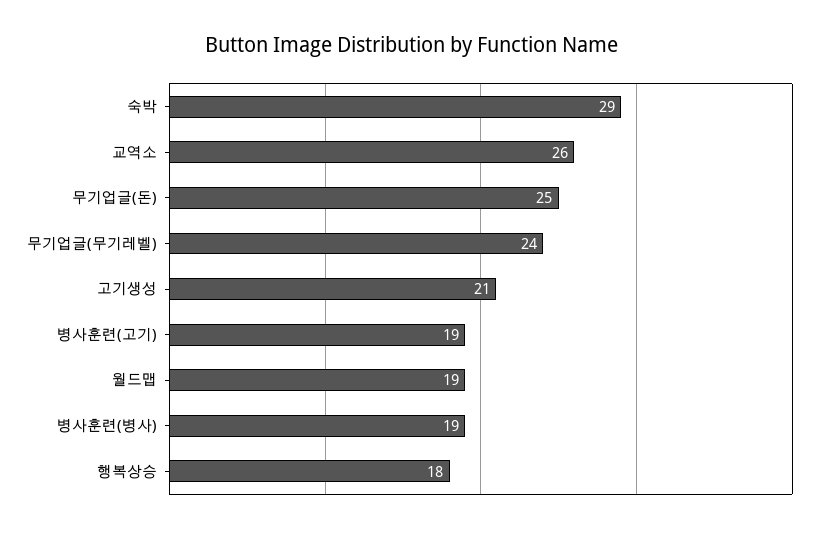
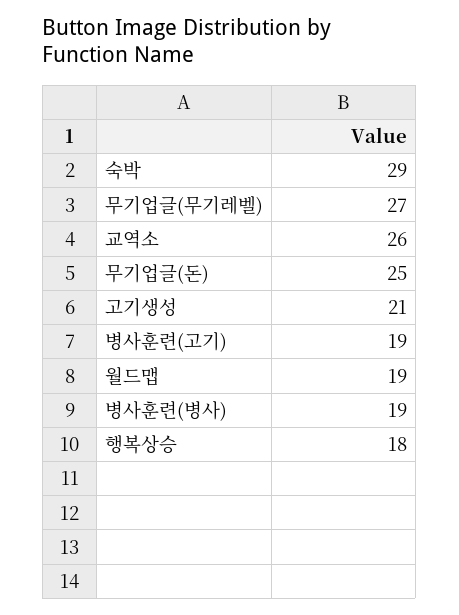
무기업글(무기레벨): 24 -> 27

